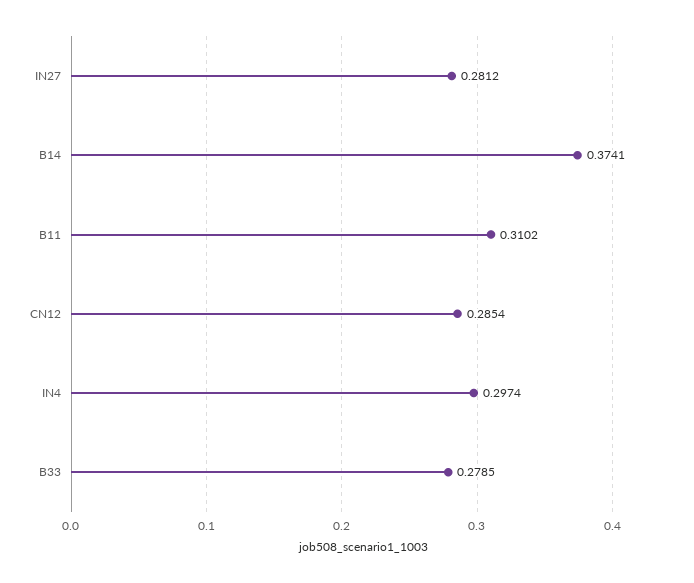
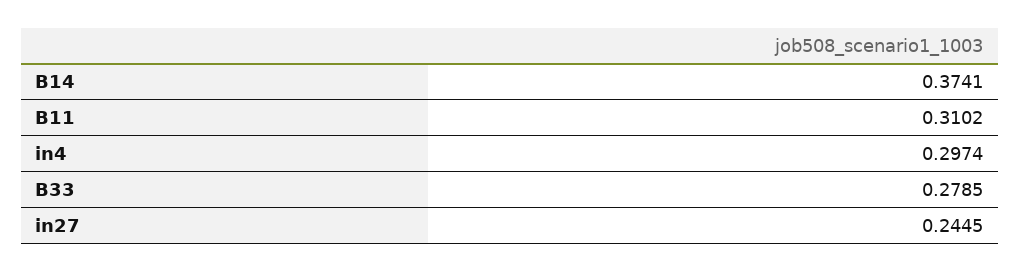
IN27: 0.2812 -> 0.2445
CN12: 0.2854 -> none

